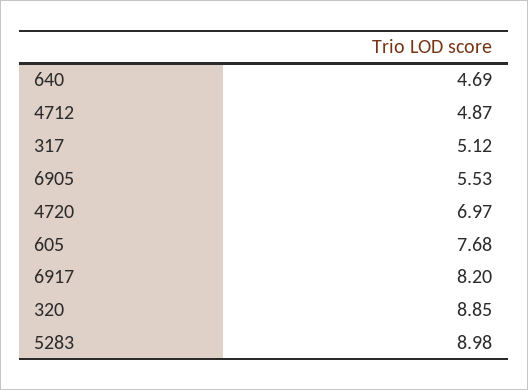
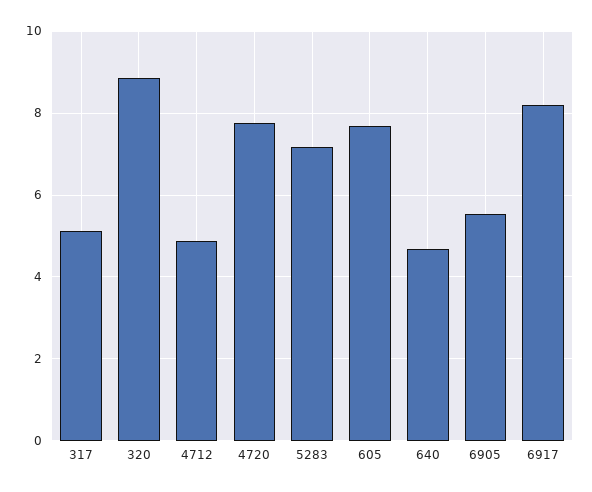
4720: 6.97 -> 7.8
5283: 8.98 -> 7.2

